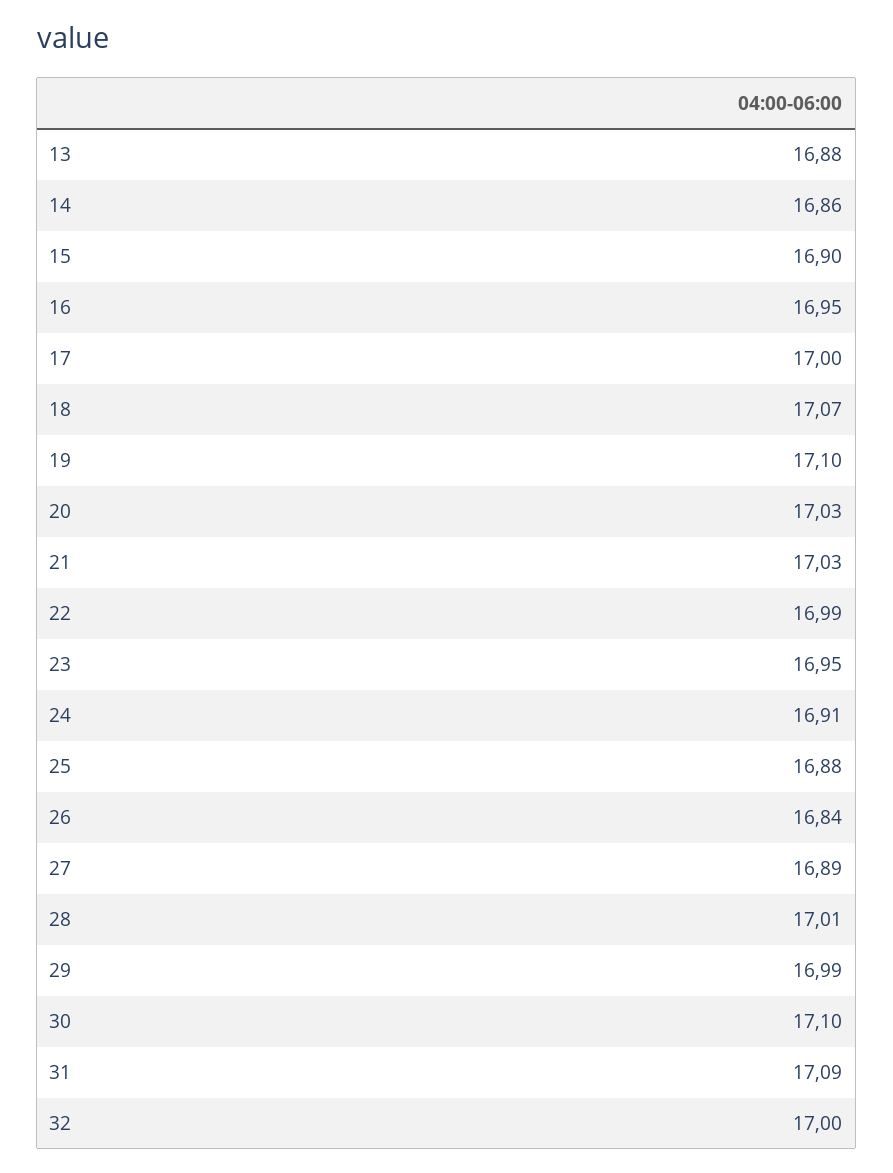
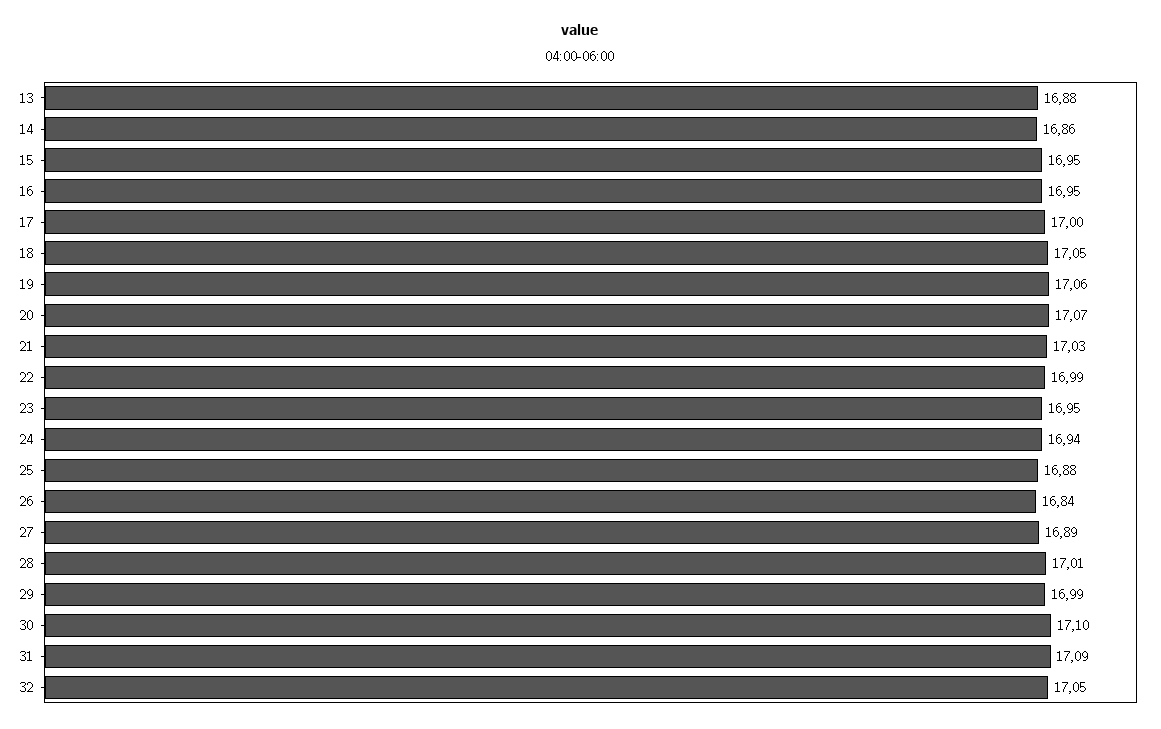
15: 16.9 -> 16.95
18: 17.07 -> 17.05
19: 17.1 -> 17.06
20: 17.03 -> 17.07
24: 16.91 -> 16.94
32: 17 -> 17.05

